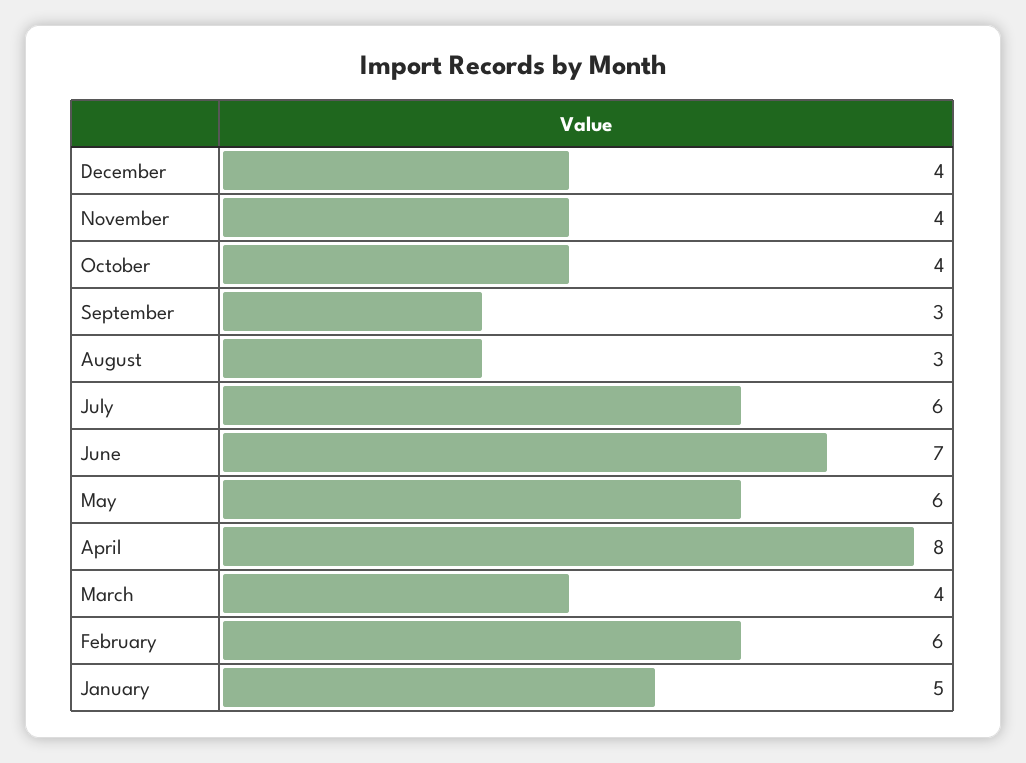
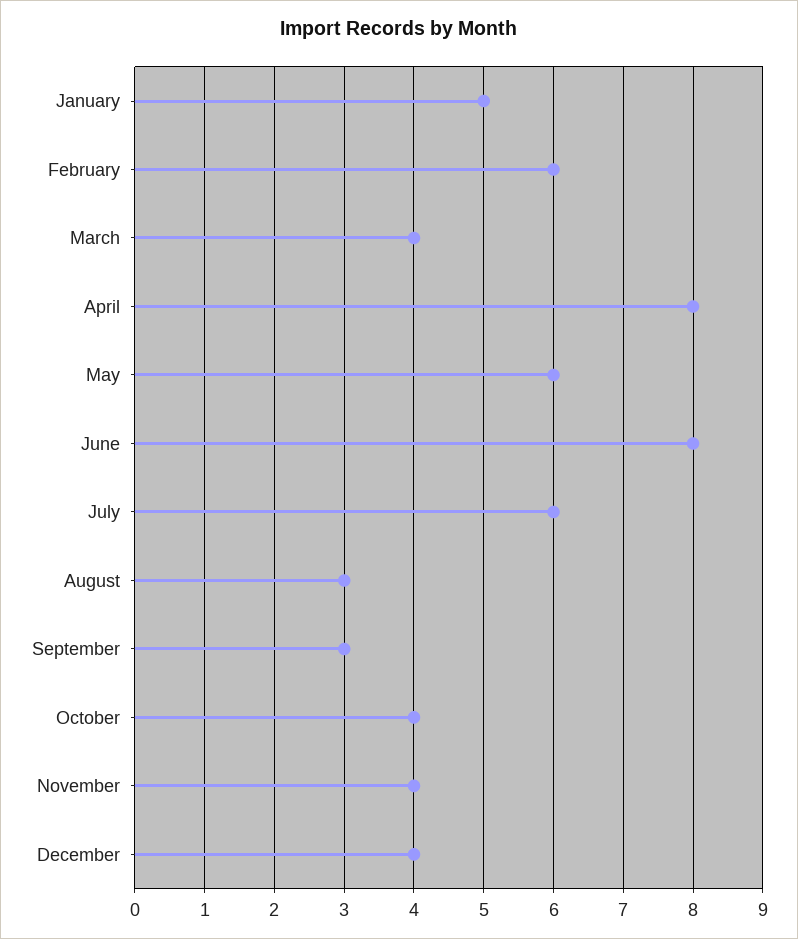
June: 7 -> 8

